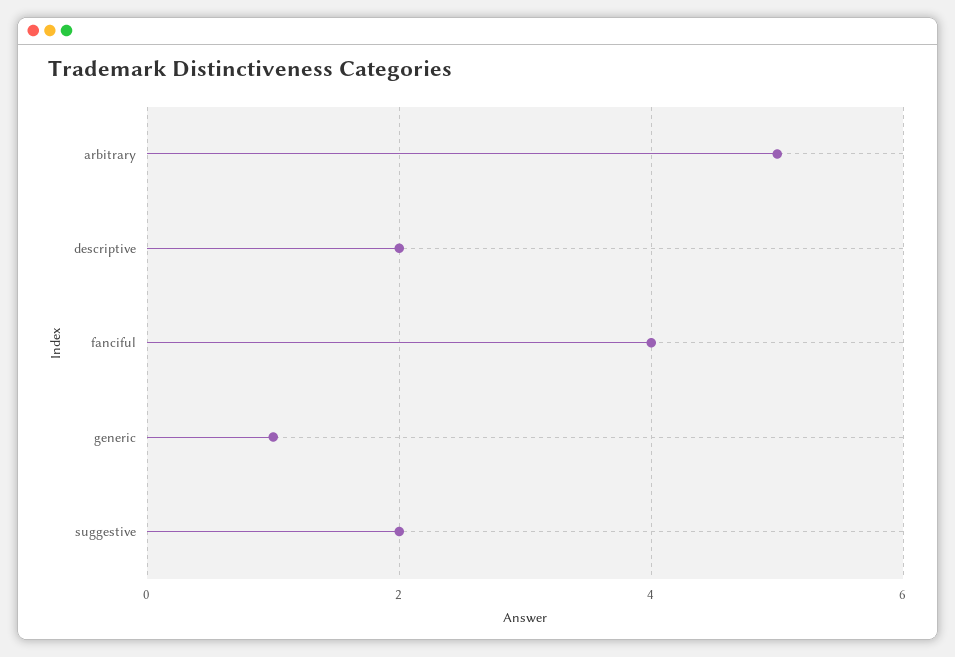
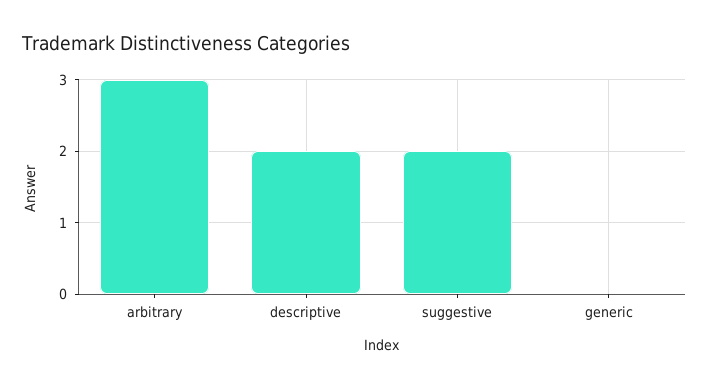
arbitrary: 5 -> 3
fanciful: 4 -> none
generic: 1 -> 0

